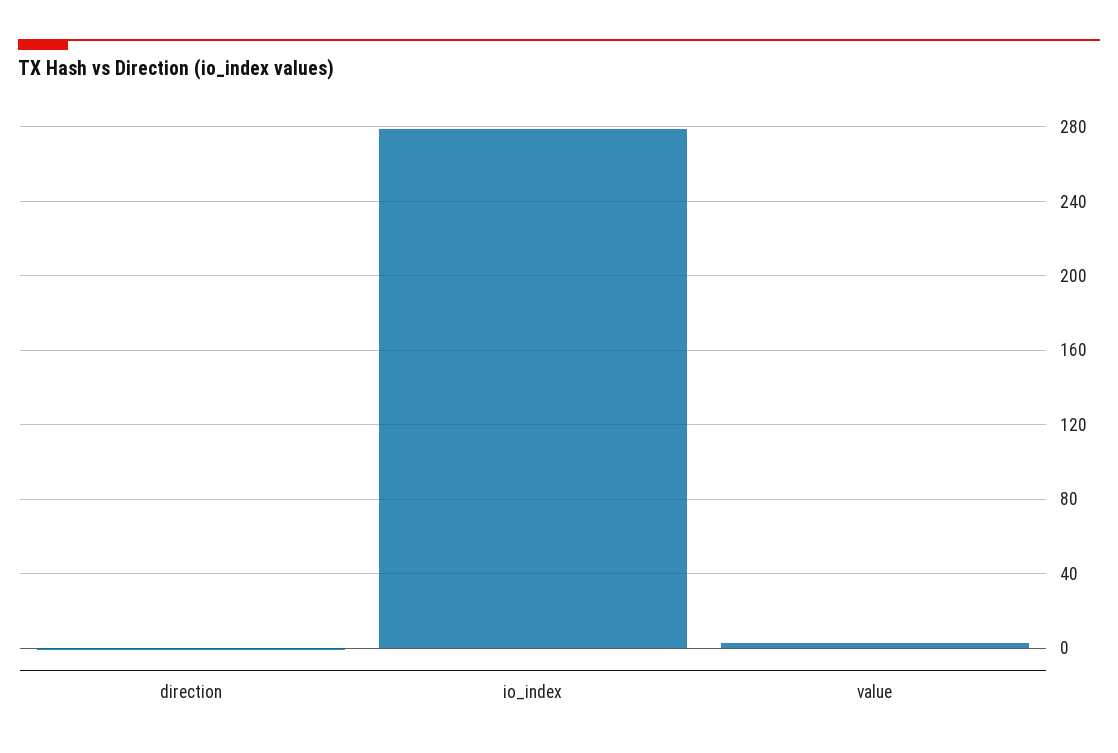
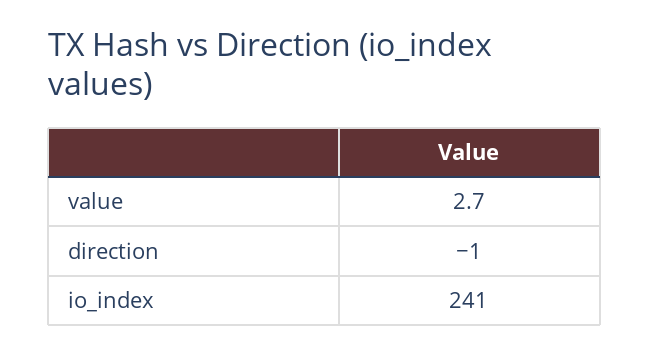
io_index: 280 -> 241

